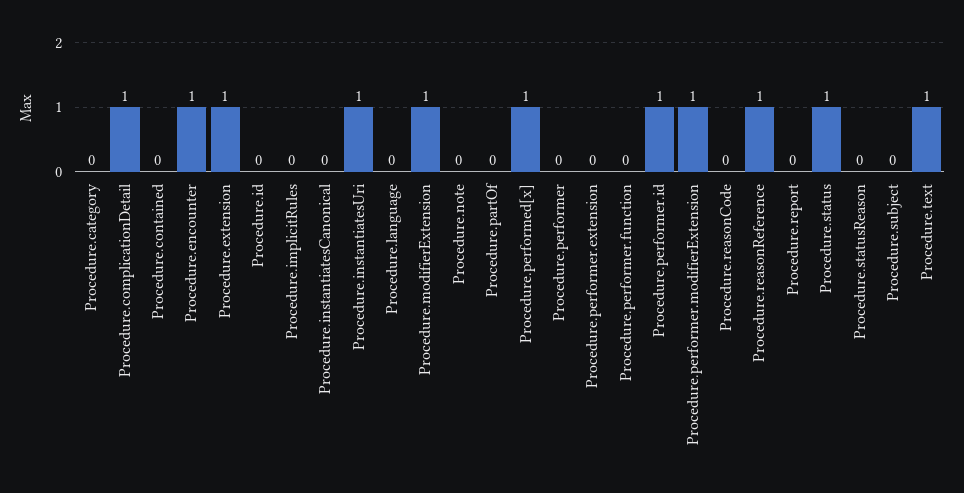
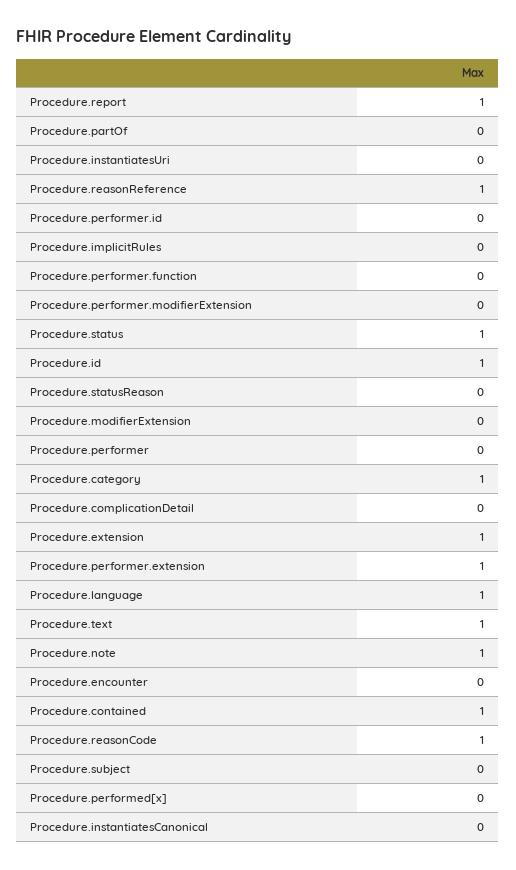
Procedure.category: 0 -> 1
Procedure.complicationDetail: 1 -> 0
Procedure.contained: 0 -> 1
Procedure.encounter: 1 -> 0
Procedure.id: 0 -> 1
Procedure.instantiatesUri: 1 -> 0
Procedure.language: 0 -> 1
Procedure.modifierExtension: 1 -> 0
Procedure.note: 0 -> 1
Procedure.performed[x]: 1 -> 0
Procedure.performer.extension: 0 -> 1
Procedure.performer.id: 1 -> 0
Procedure.performer.modifierExtension: 1 -> 0
Procedure.reasonCode: 0 -> 1
Procedure.report: 0 -> 1

